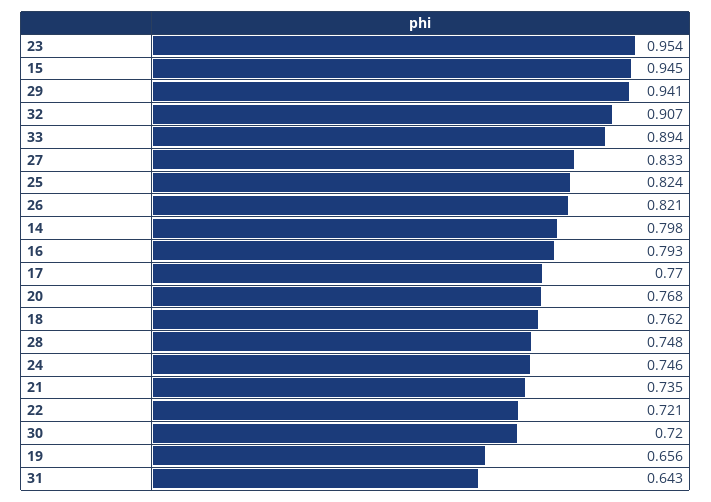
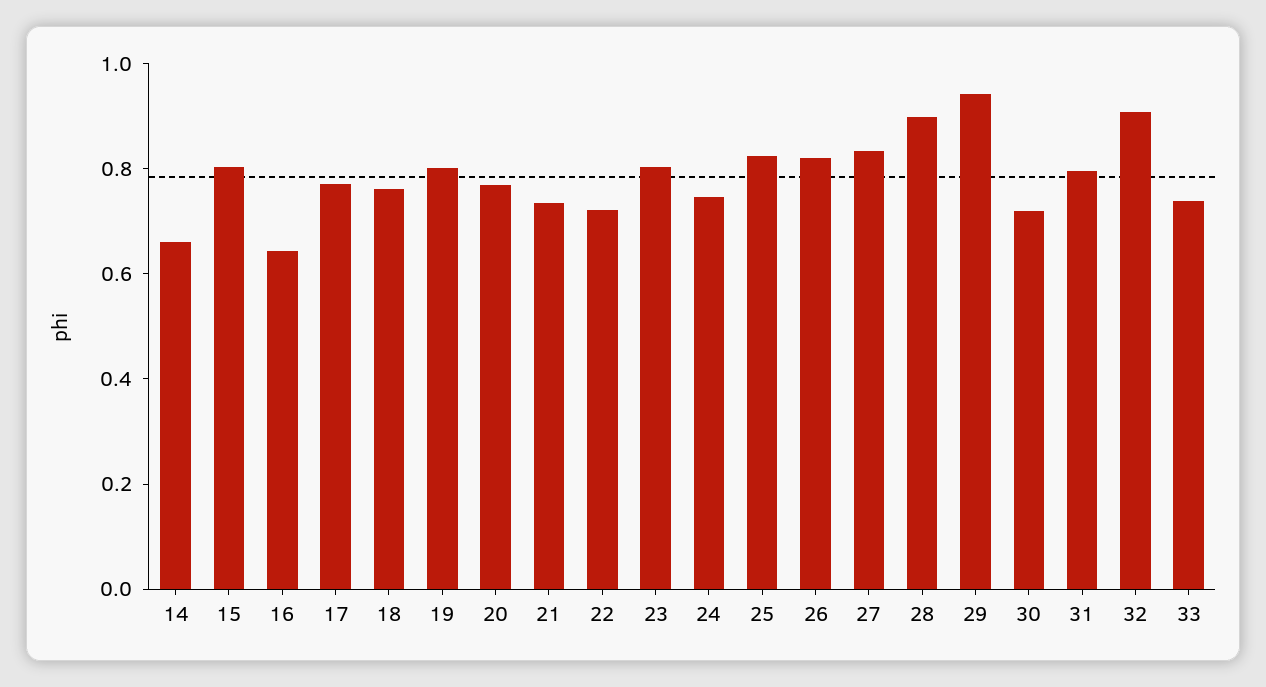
23: 0.954 -> 0.8
15: 0.945 -> 0.8
33: 0.894 -> 0.75
14: 0.798 -> 0.65
16: 0.793 -> 0.65
28: 0.748 -> 0.9
19: 0.656 -> 0.8
31: 0.643 -> 0.8

